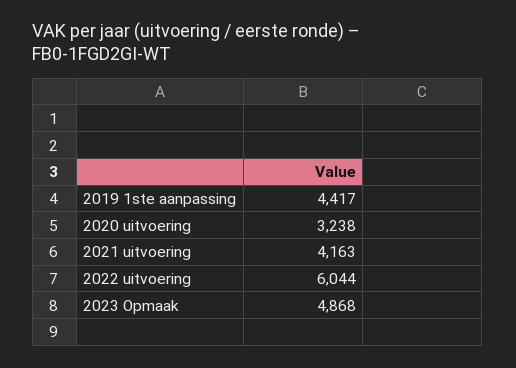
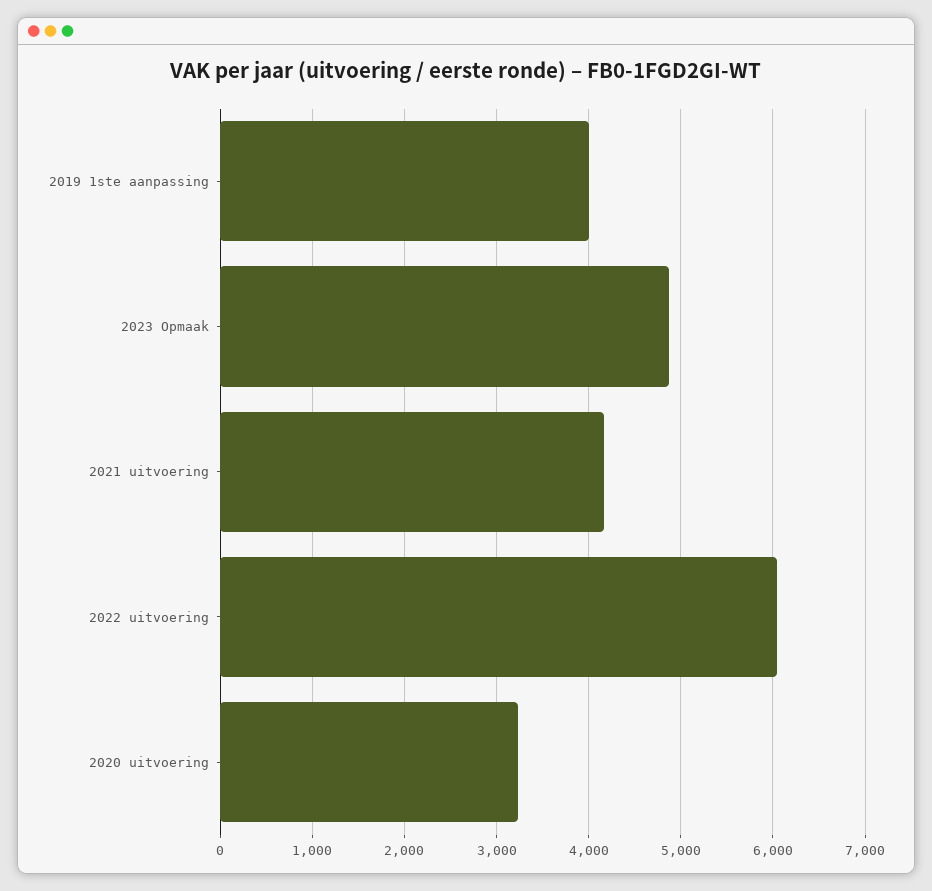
2019 1ste aanpassing: 4417 -> 4000

